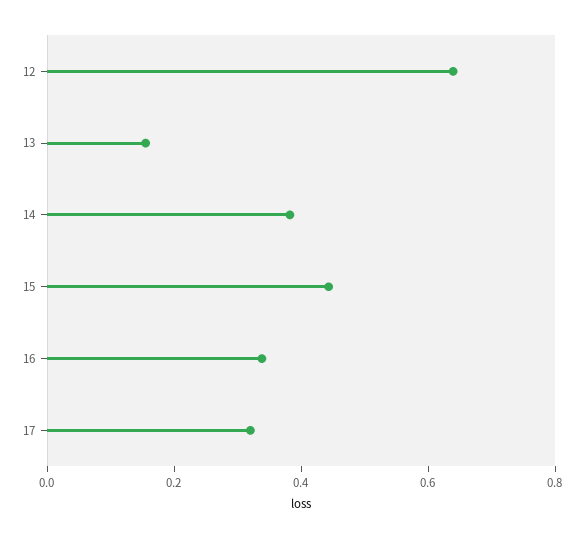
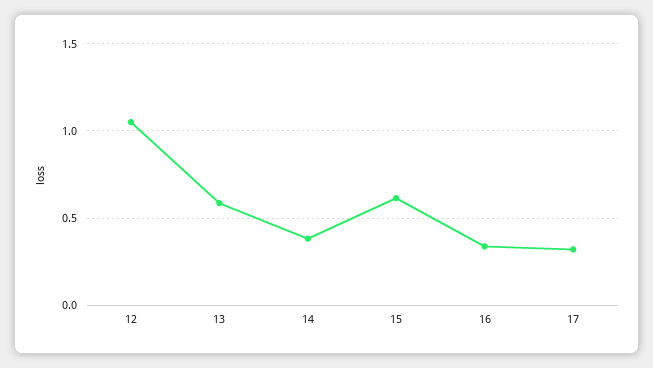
12: 0.65 -> 1.05
13: 0.15 -> 0.6
15: 0.45 -> 0.6

